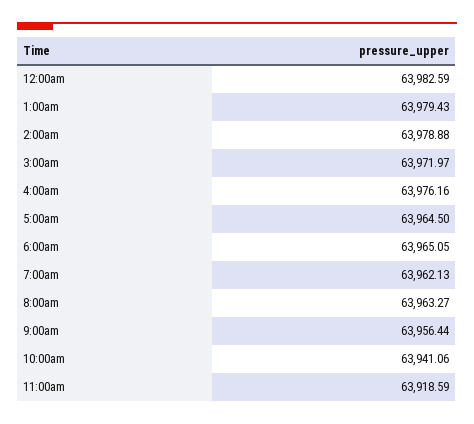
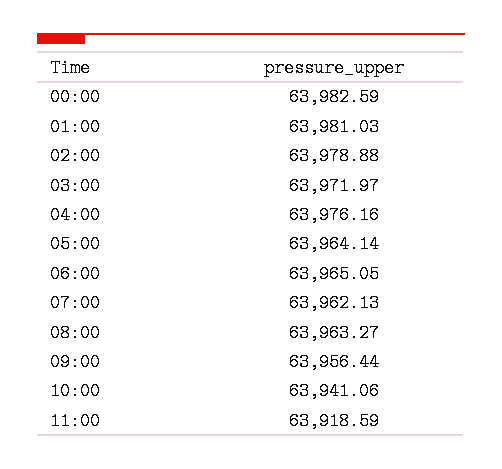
1:00am: 63979.43 -> 63981.03
5:00am: 63964.5 -> 63964.14

